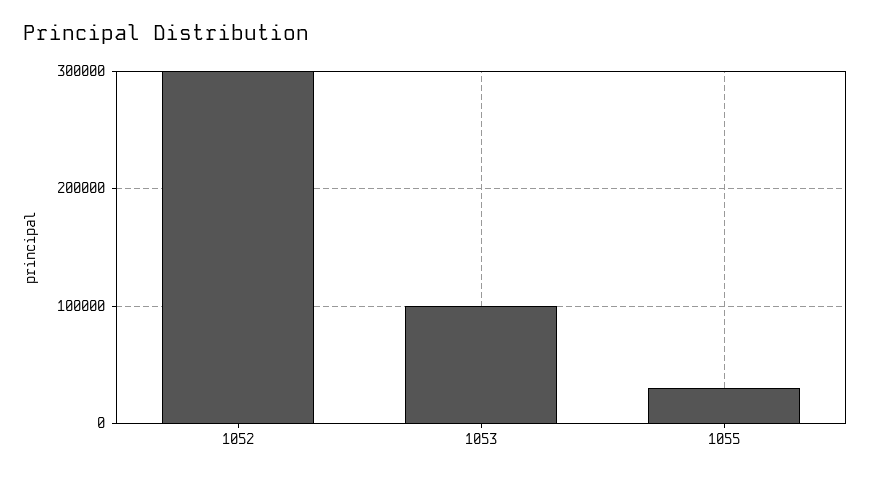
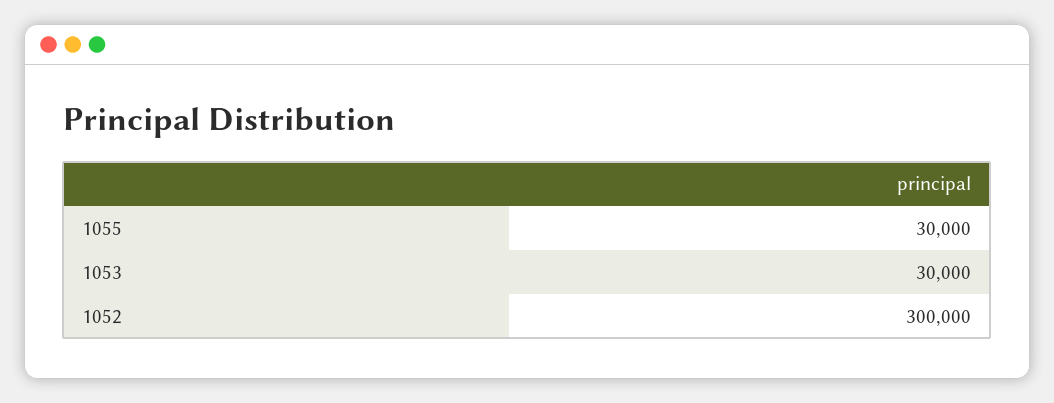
1053: 100000 -> 30000

